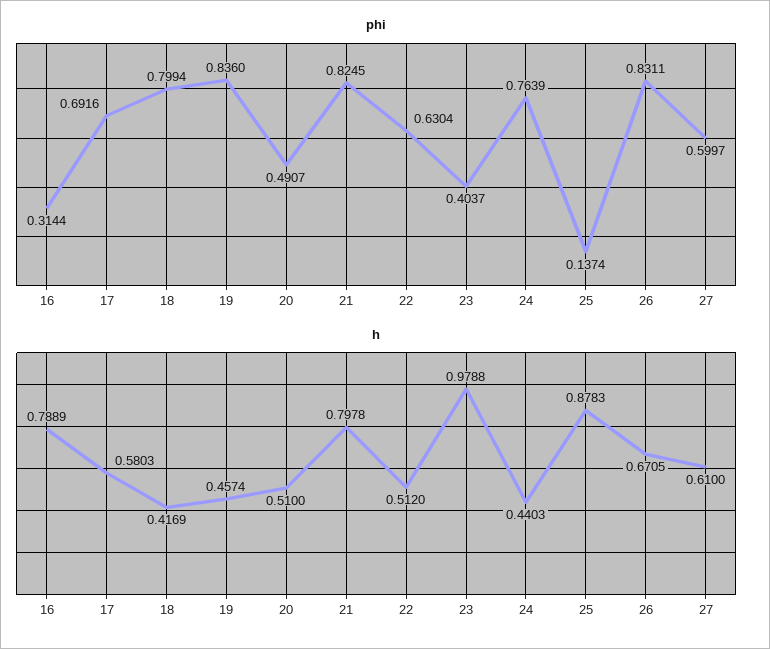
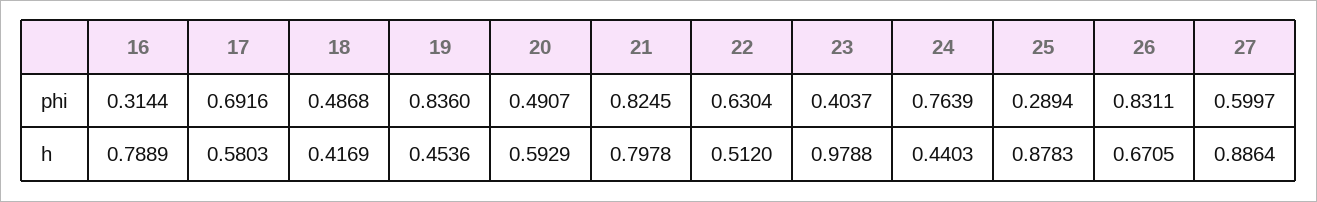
phi, 18: 0.7994 -> 0.4868
phi, 25: 0.1374 -> 0.2894
h, 19: 0.4574 -> 0.4536
h, 20: 0.51 -> 0.5929
h, 27: 0.61 -> 0.8864

